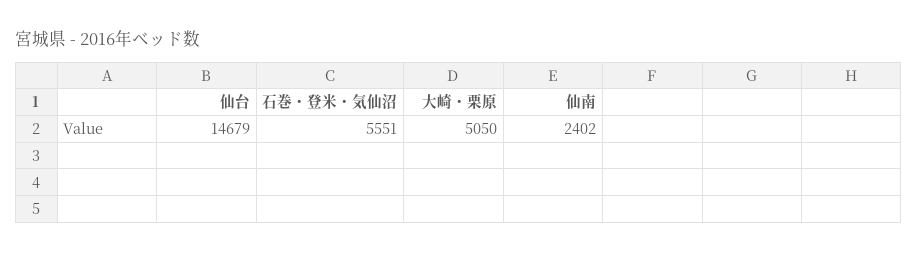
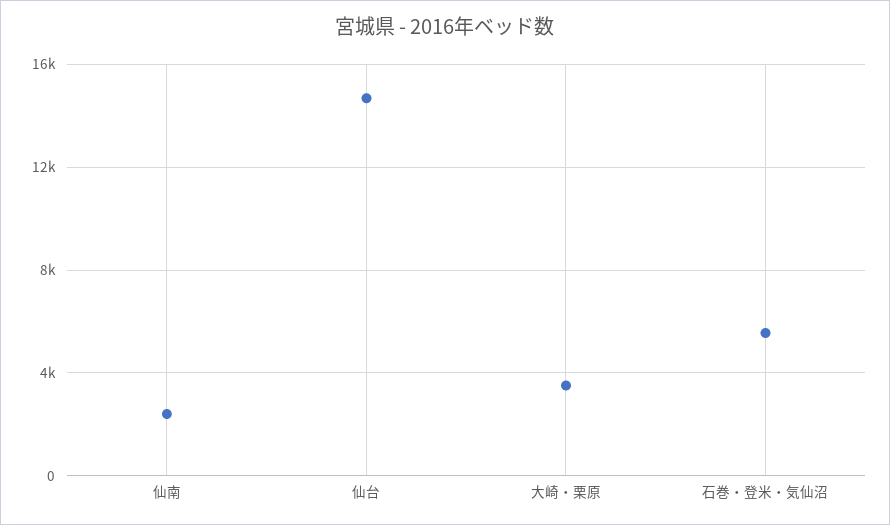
大崎・栗原: 5050 -> 3500

